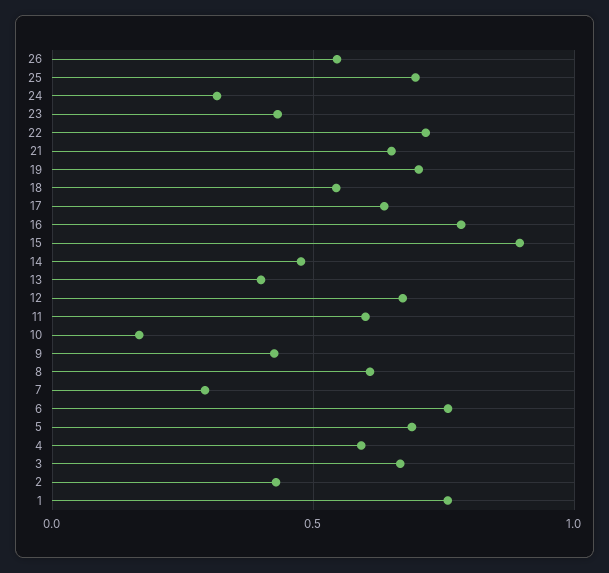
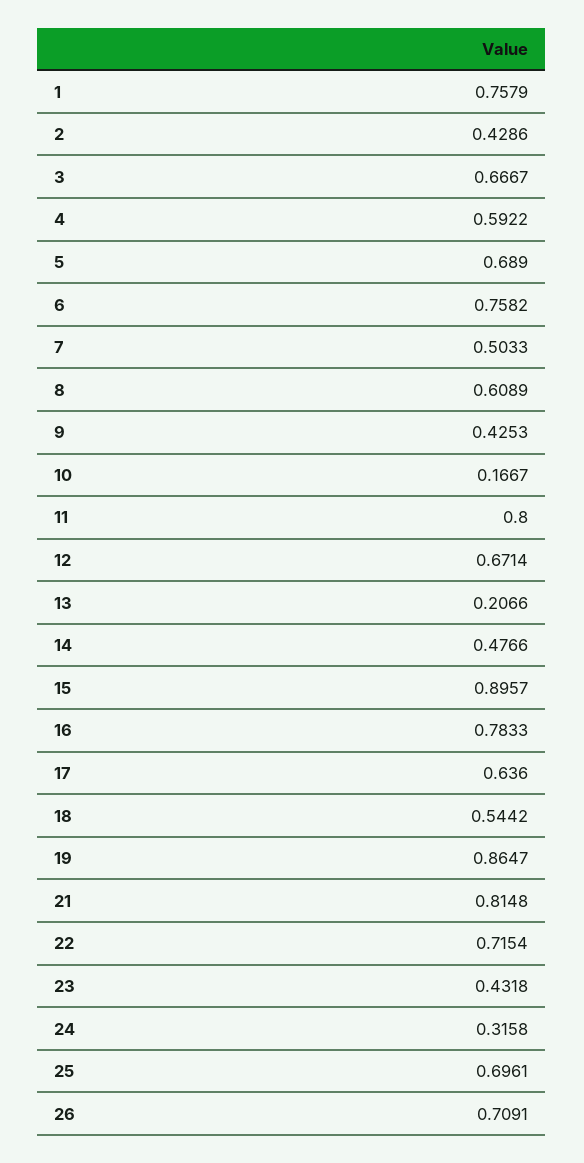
26: 0.55 -> 0.7091
21: 0.65 -> 0.8148
19: 0.7 -> 0.8647
13: 0.4 -> 0.2066
11: 0.6 -> 0.8
7: 0.3 -> 0.5033

